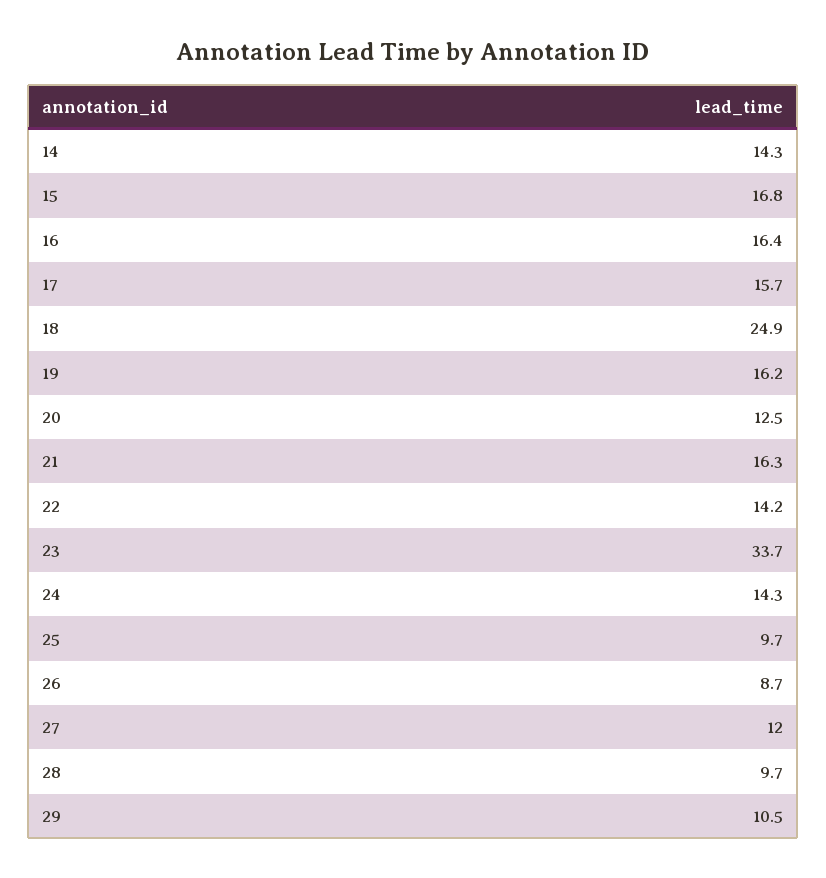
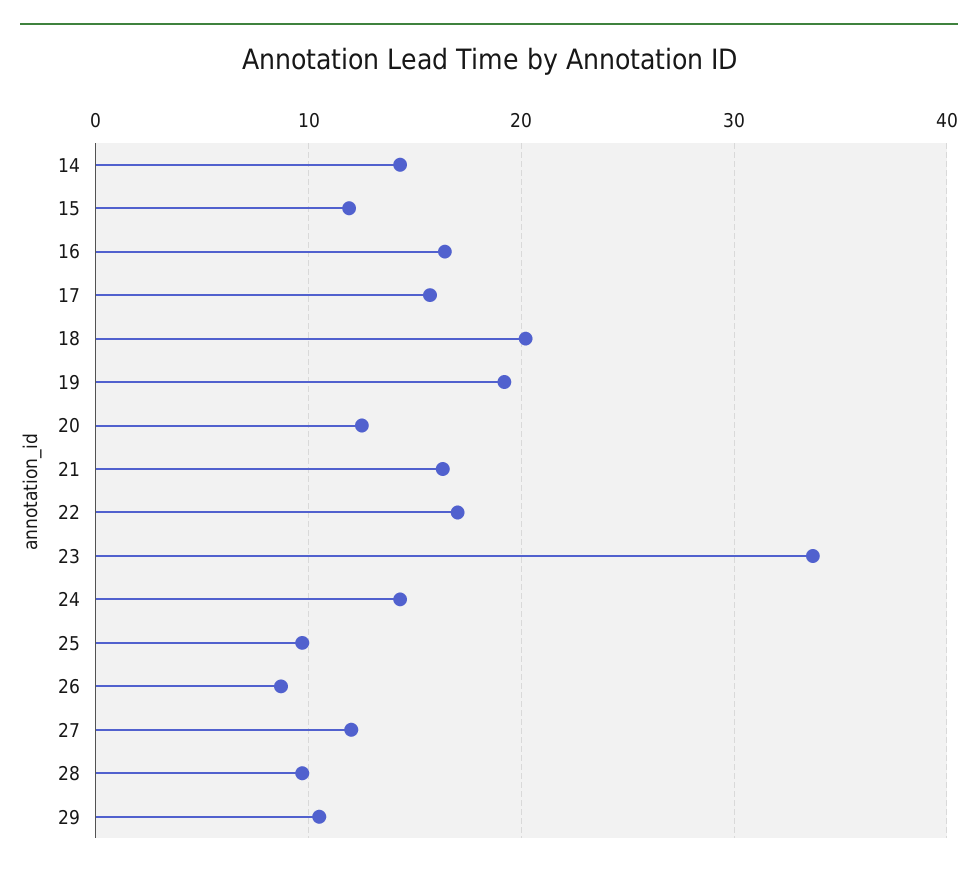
15: 16.8 -> 12
18: 24.9 -> 20
19: 16.2 -> 19
22: 14.2 -> 17

